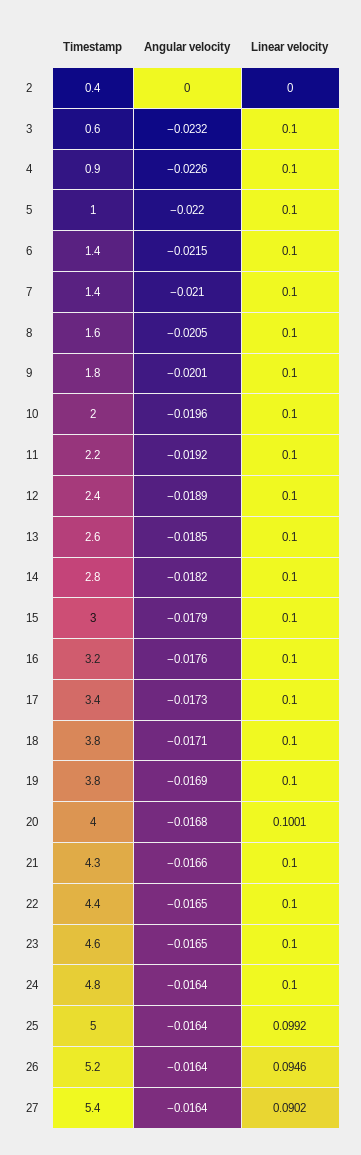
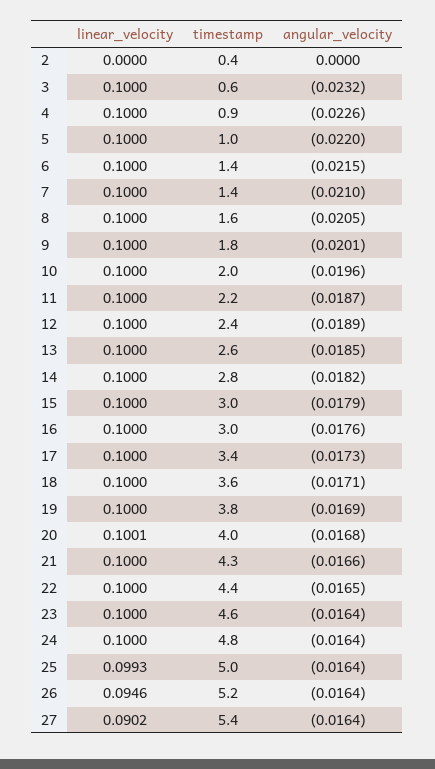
Angular velocity, 11: -0.0192 -> -0.0187
Timestamp, 16: 3.2 -> 3
Timestamp, 18: 3.8 -> 3.6
Angular velocity, 23: -0.0165 -> -0.0164
Linear velocity, 25: 0.0992 -> 0.0993

